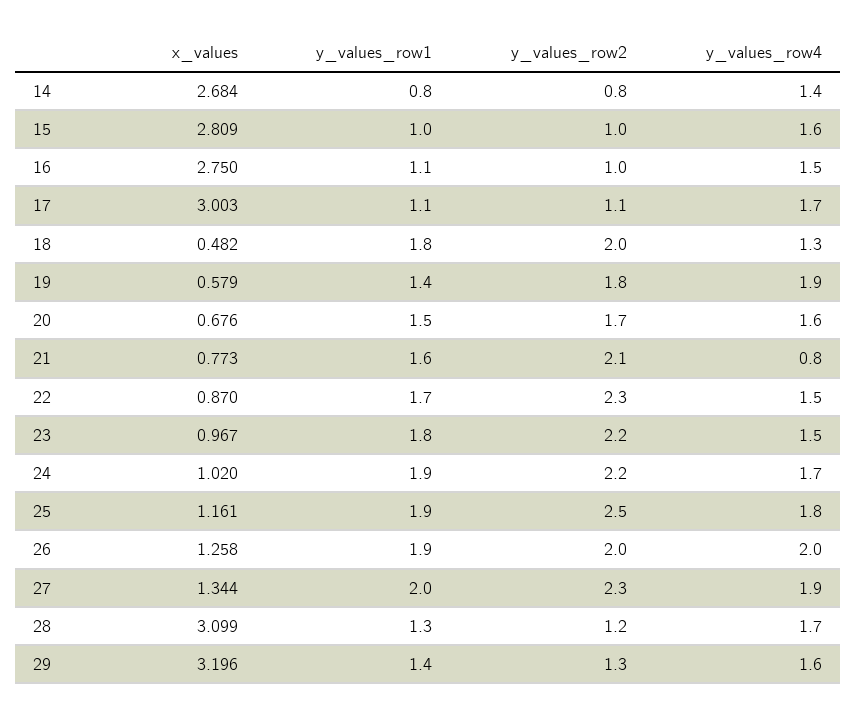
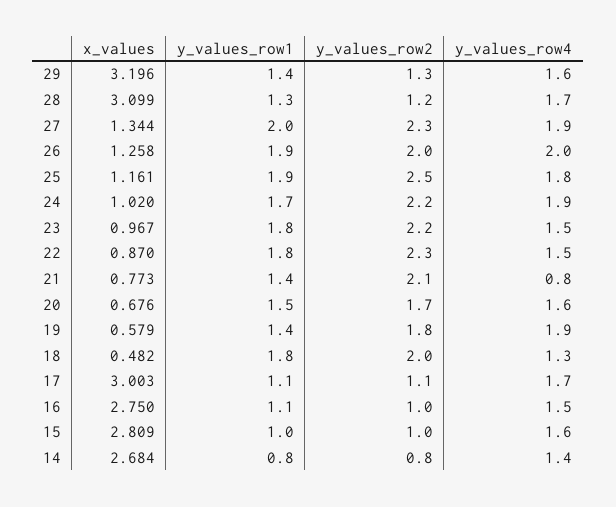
y_values_row1, 21: 1.6 -> 1.4
y_values_row1, 22: 1.7 -> 1.8
y_values_row1, 24: 1.9 -> 1.7
y_values_row4, 24: 1.7 -> 1.9

